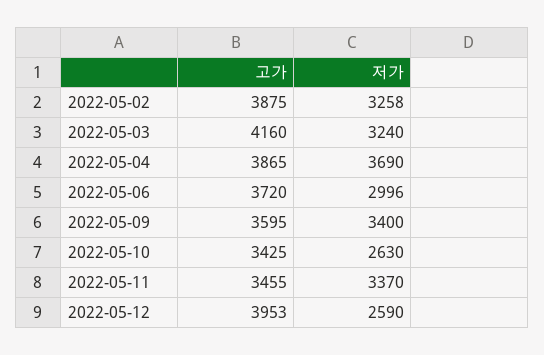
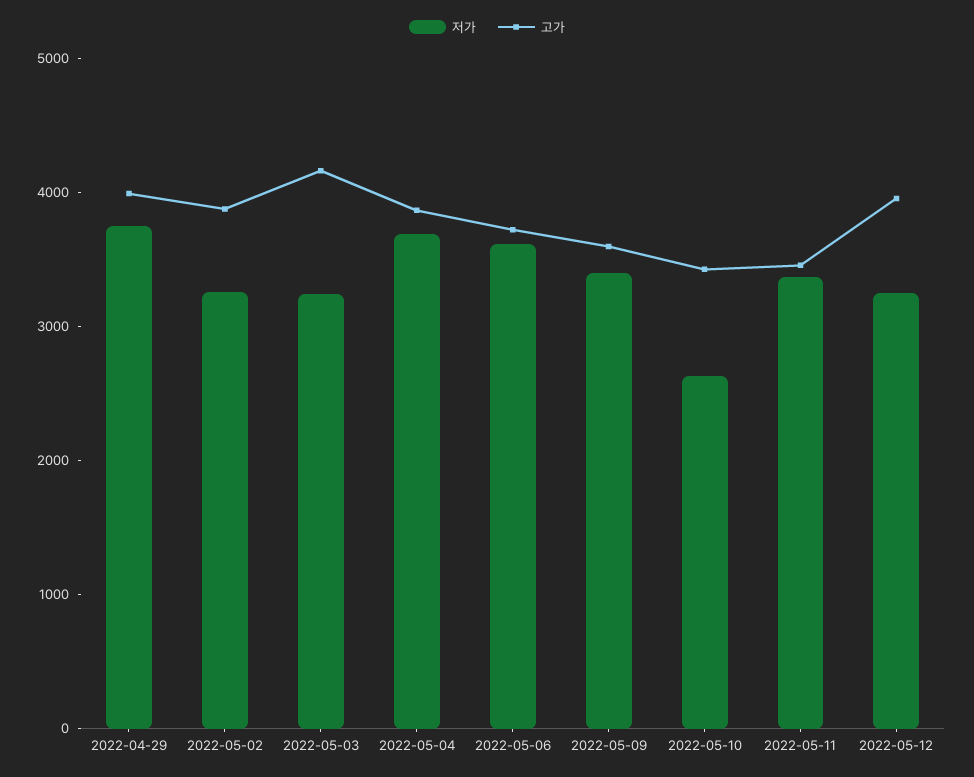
저가, 2022-05-06: 2996 -> 3600
저가, 2022-05-12: 2590 -> 3200
저가, 2022-04-29: none -> 3800
고가, 2022-04-29: none -> 4000

